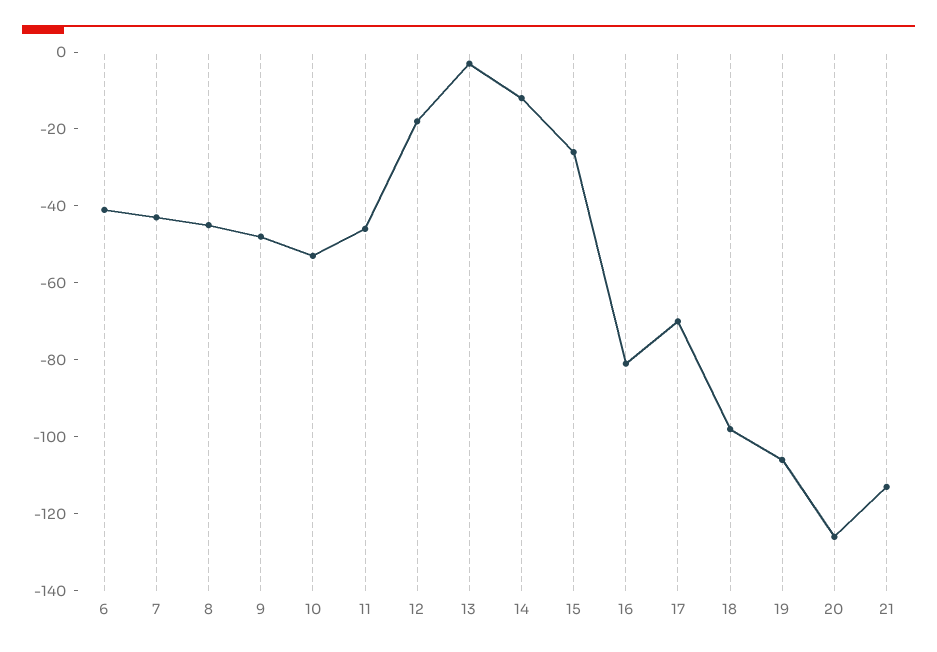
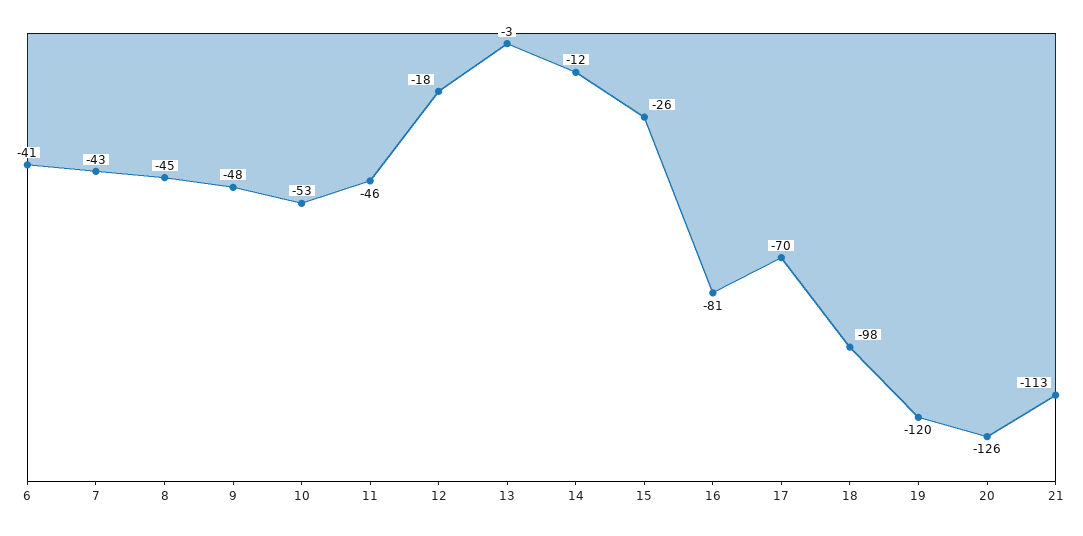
19: -105 -> -120

